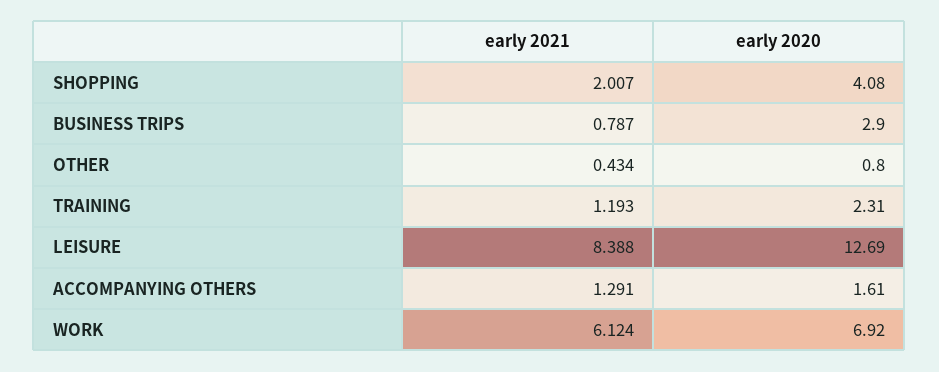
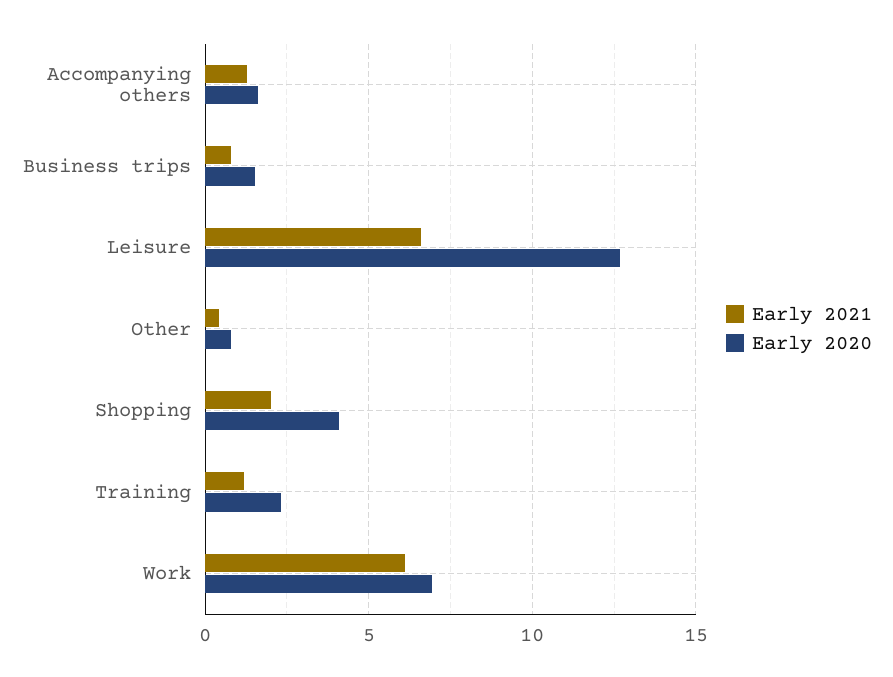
early 2020, BUSINESS TRIPS: 2.9 -> 1.5
early 2021, LEISURE: 8.388 -> 6.5

